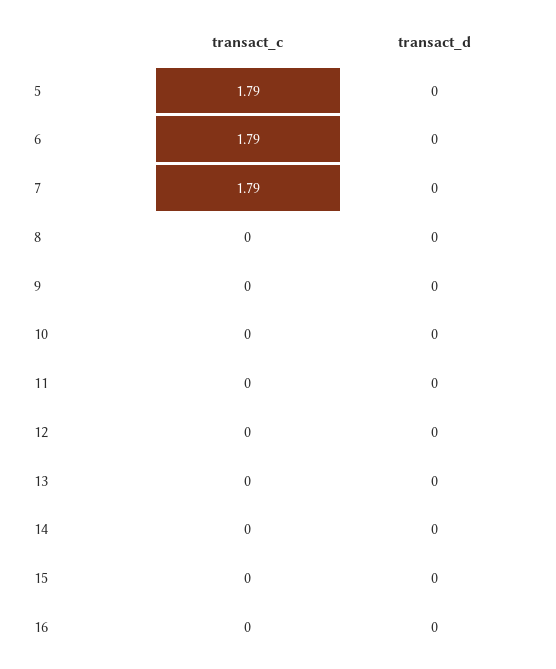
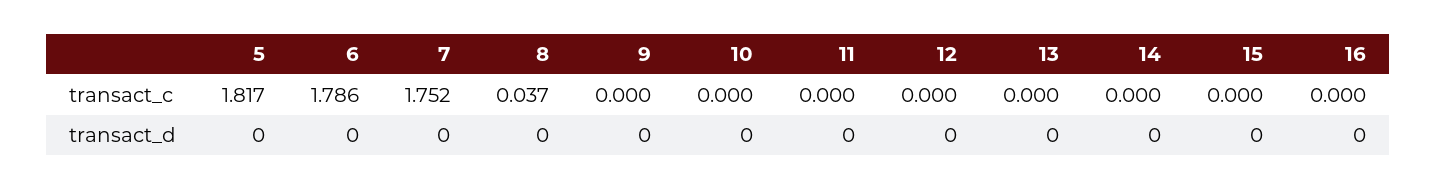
transact_c, 5: 1.79 -> 1.817
transact_c, 7: 1.79 -> 1.752
transact_c, 8: 0 -> 0.037

